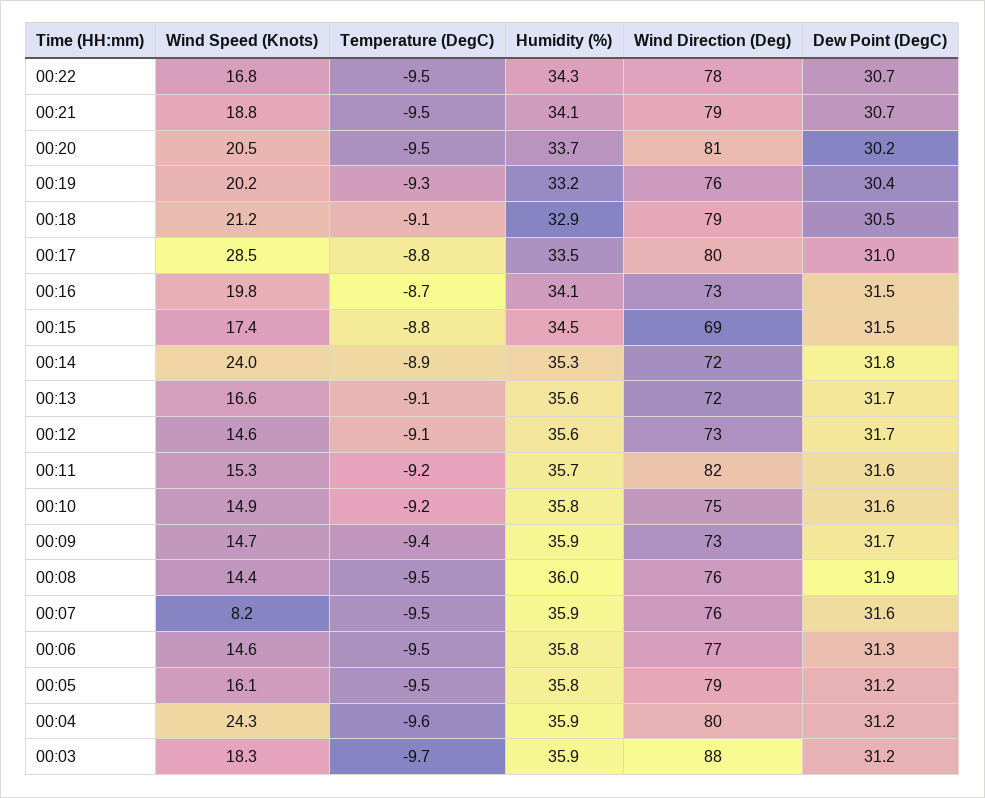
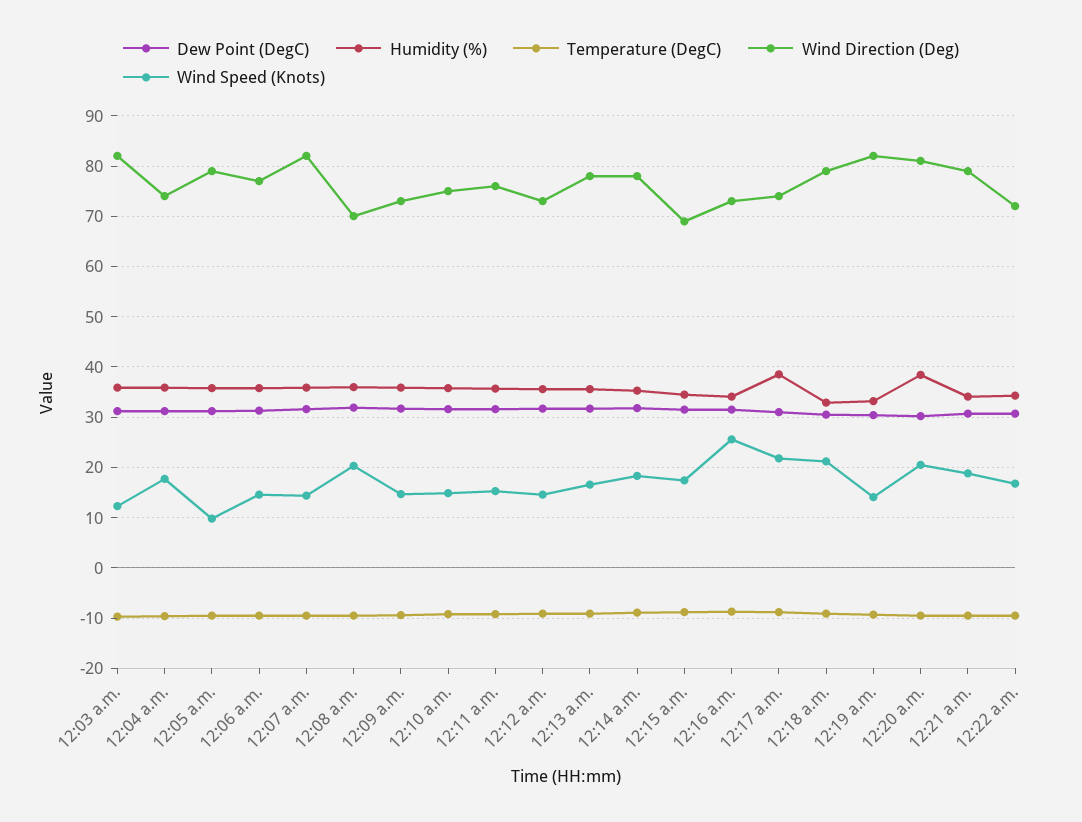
Wind Direction (Deg), 00:22: 78 -> 72
Humidity (%), 00:20: 33.7 -> 38
Wind Speed (Knots), 00:19: 20.2 -> 14
Wind Direction (Deg), 00:19: 76 -> 82
Wind Speed (Knots), 00:17: 28.5 -> 22
Humidity (%), 00:17: 33.5 -> 38
Wind Direction (Deg), 00:17: 80 -> 74
Wind Speed (Knots), 00:16: 19.8 -> 26
Wind Speed (Knots), 00:14: 24 -> 18
Wind Direction (Deg), 00:14: 72 -> 78
Wind Direction (Deg), 00:13: 72 -> 78
Wind Direction (Deg), 00:11: 82 -> 76
Wind Speed (Knots), 00:08: 14.4 -> 20
Wind Direction (Deg), 00:08: 76 -> 70
Wind Speed (Knots), 00:07: 8.2 -> 14
Wind Direction (Deg), 00:07: 76 -> 82
Wind Speed (Knots), 00:05: 16.1 -> 10
Wind Speed (Knots), 00:04: 24.3 -> 18
Wind Direction (Deg), 00:04: 80 -> 74
Wind Speed (Knots), 00:03: 18.3 -> 12
Wind Direction (Deg), 00:03: 88 -> 82

